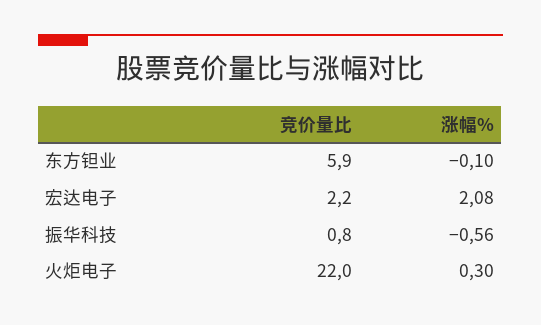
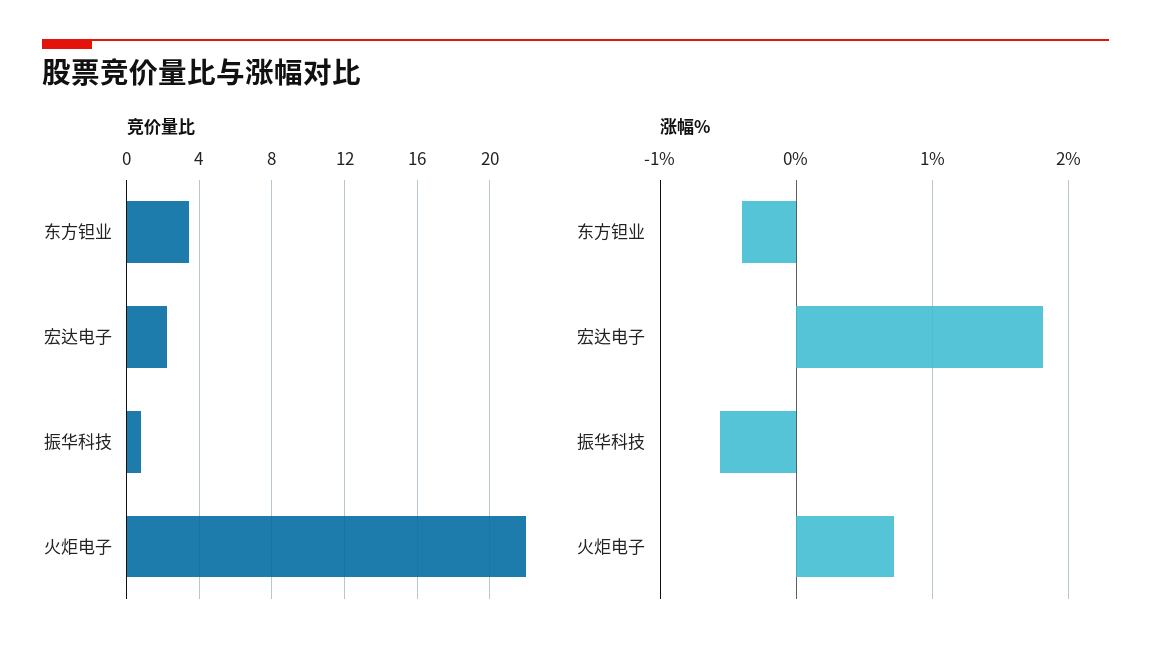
竞价量比, 东方钽业: 5.9 -> 3.5
涨幅%, 东方钽业: -0.1 -> -0.4
涨幅%, 宏达电子: 2.08 -> 1.8
涨幅%, 火炬电子: 0.3 -> 0.7

